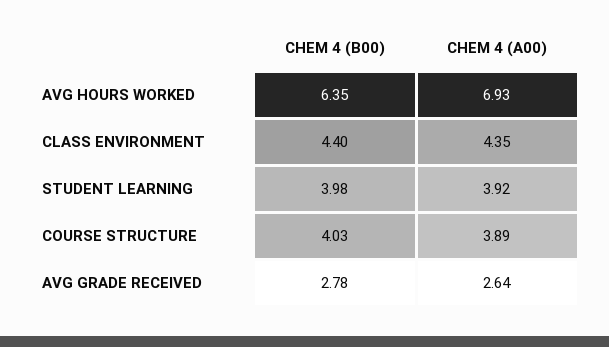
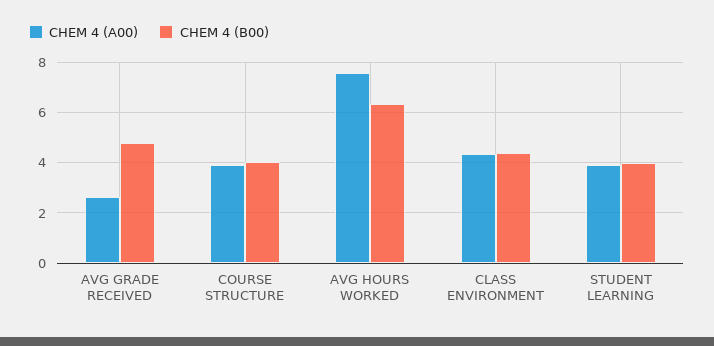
CHEM 4 (A00), AVG HOURS WORKED: 6.93 -> 7.5
CHEM 4 (B00), AVG GRADE RECEIVED: 2.78 -> 4.75

